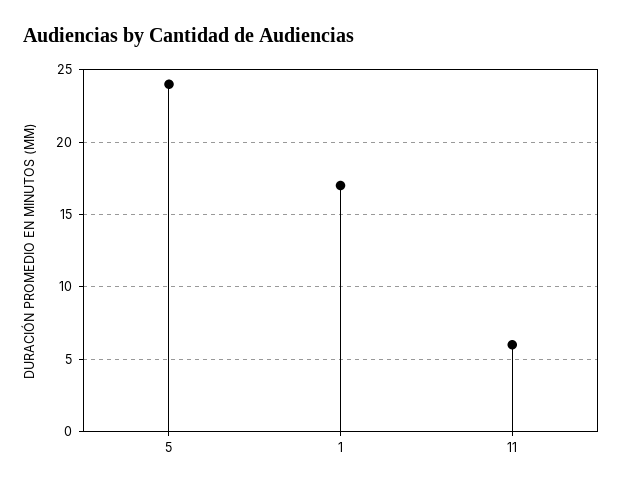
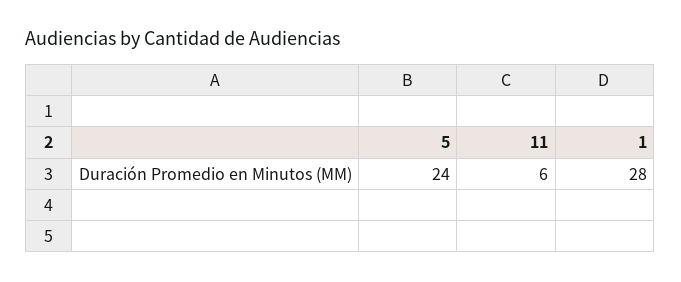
1: 17 -> 28

